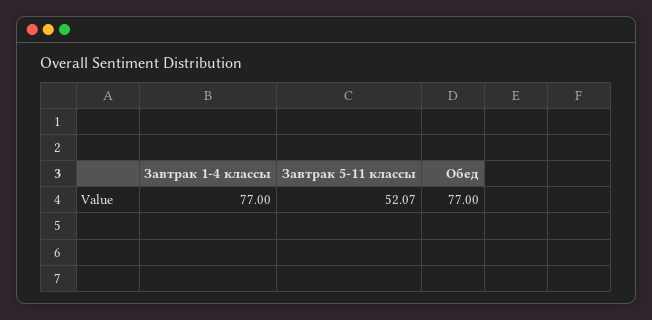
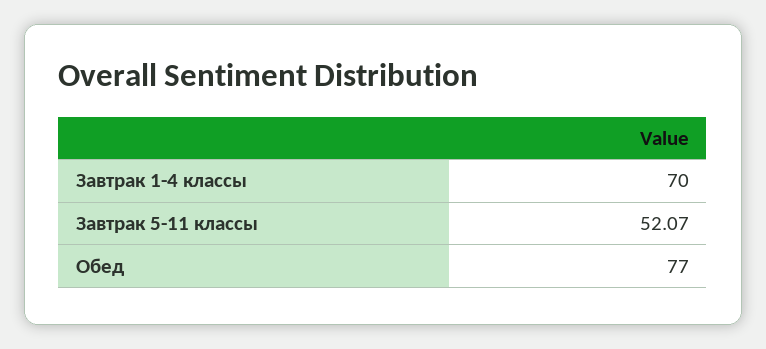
Завтрак 1-4 классы: 77 -> 70

